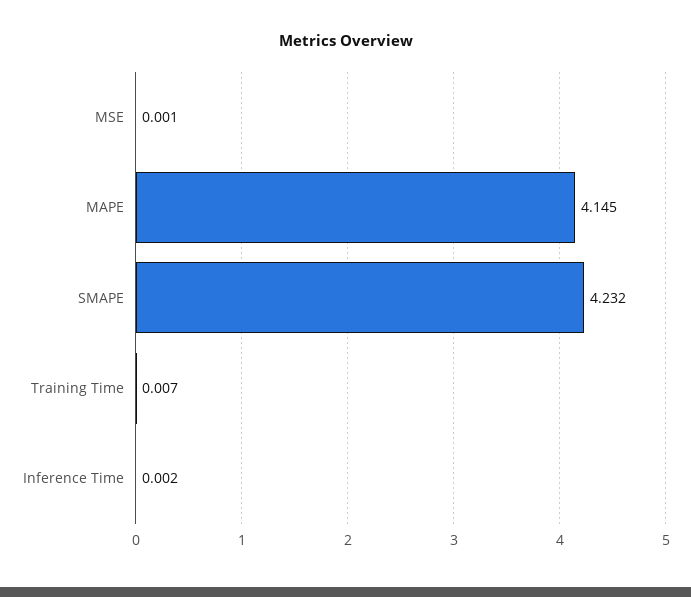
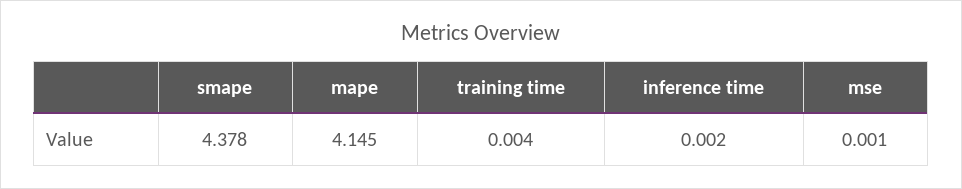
SMAPE: 4.232 -> 4.378
Training Time: 0.007 -> 0.004

